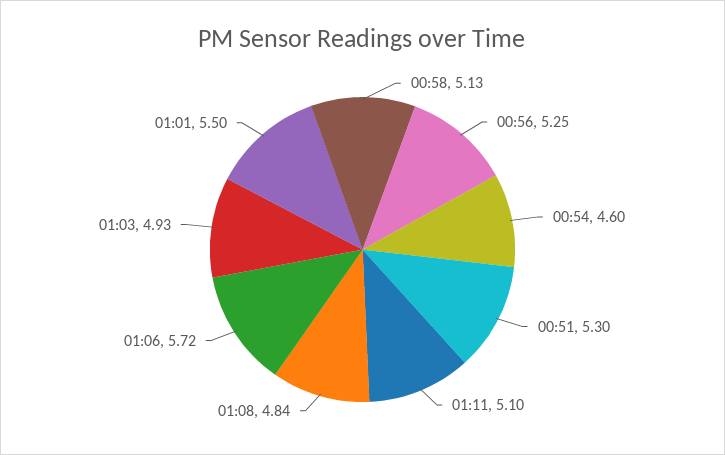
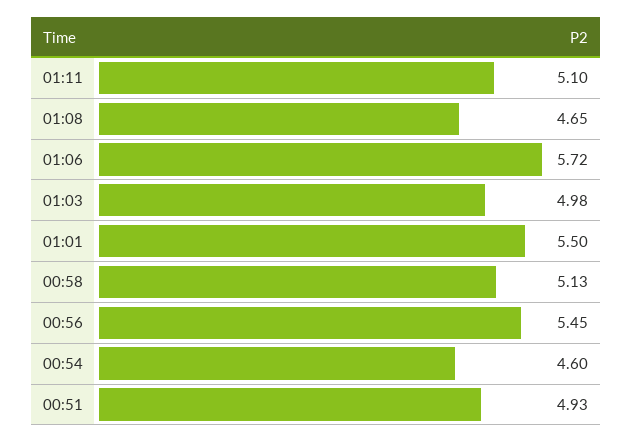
00:56: 5.25 -> 5.45
00:51: 5.3 -> 4.93
01:08: 4.84 -> 4.65
01:03: 4.93 -> 4.98

